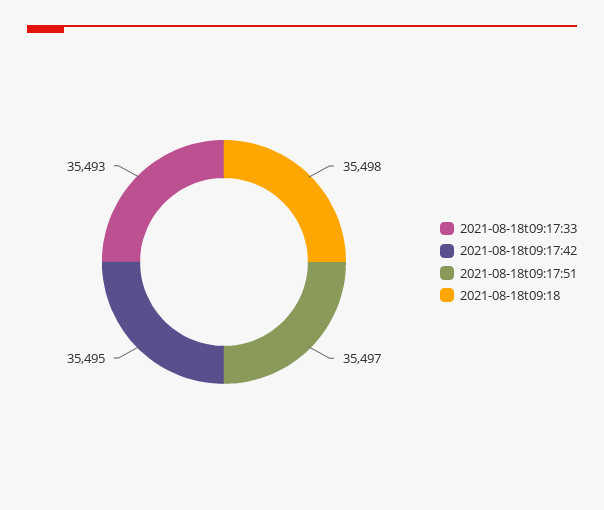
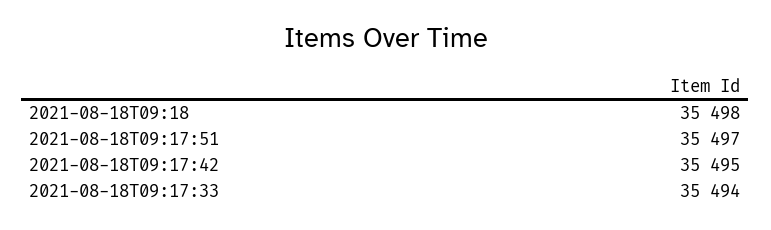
2021-08-18t09:17:33: 35493 -> 35494

